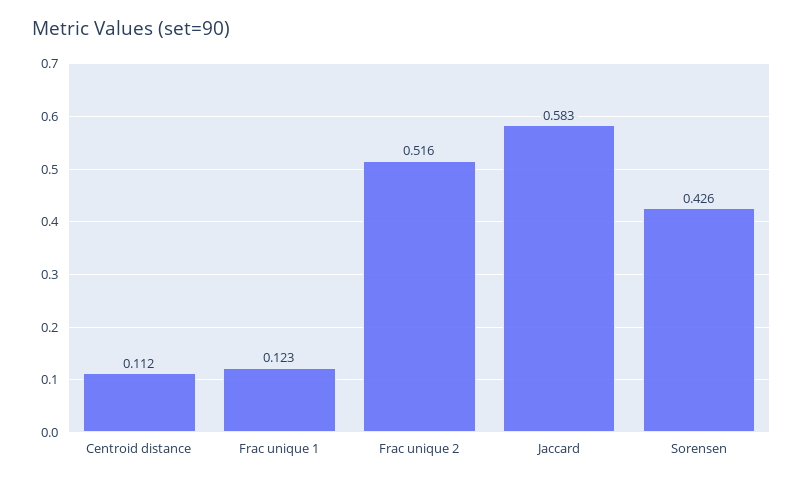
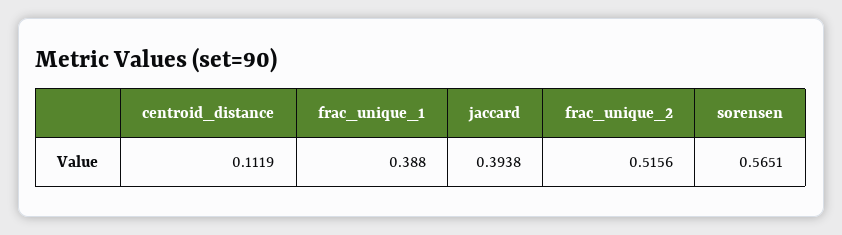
Frac unique 1: 0.123 -> 0.388
Jaccard: 0.583 -> 0.3938
Sorensen: 0.426 -> 0.5651

